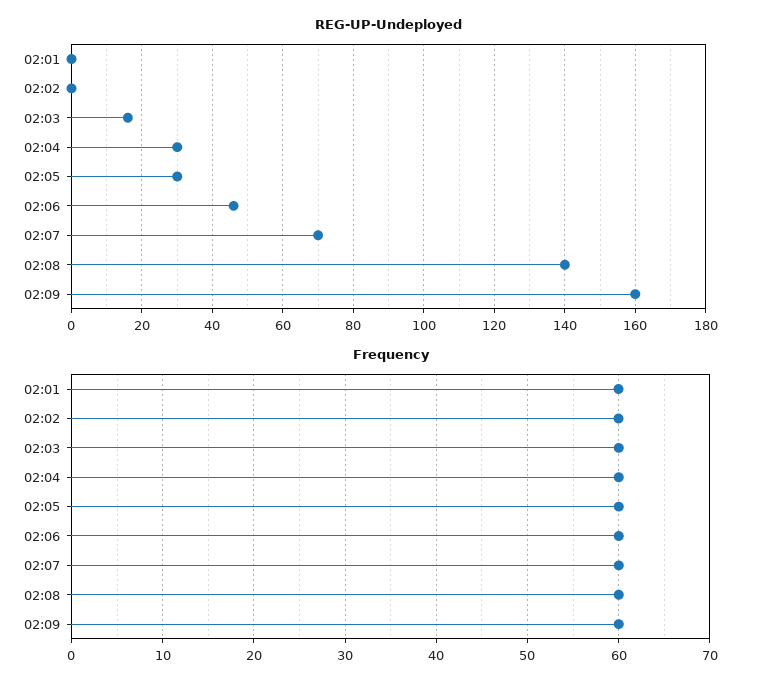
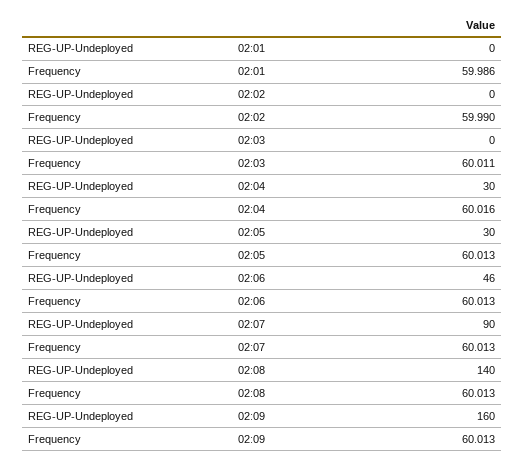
REG-UP-Undeployed, 02:03: 15 -> 0
REG-UP-Undeployed, 02:07: 70 -> 90

